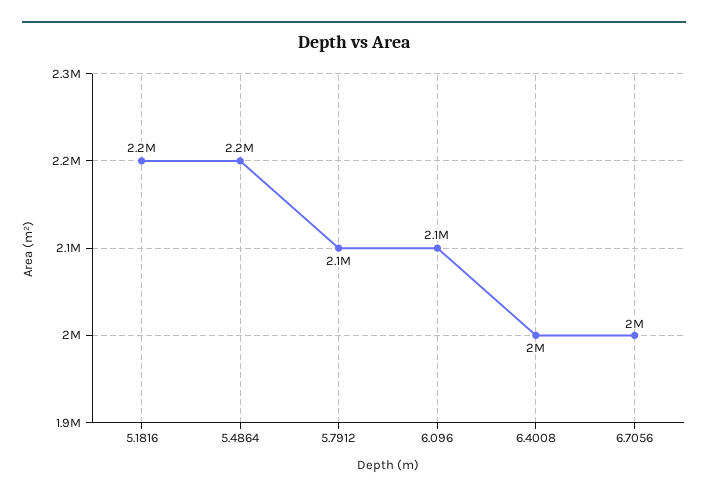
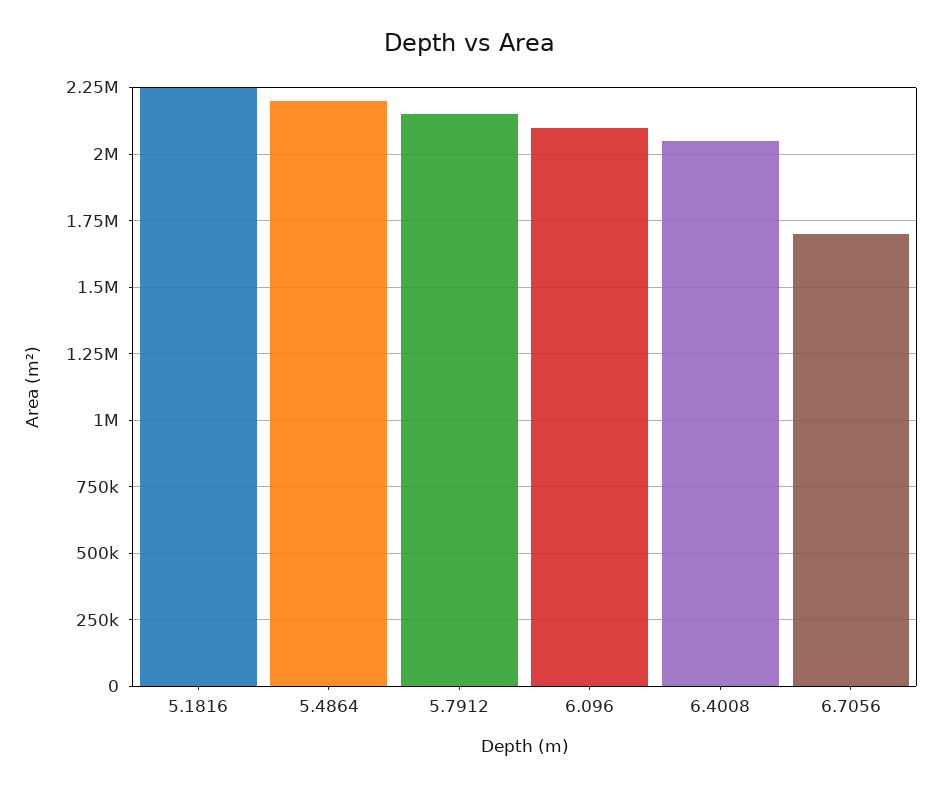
6.7056: 2000000 -> 1700000

